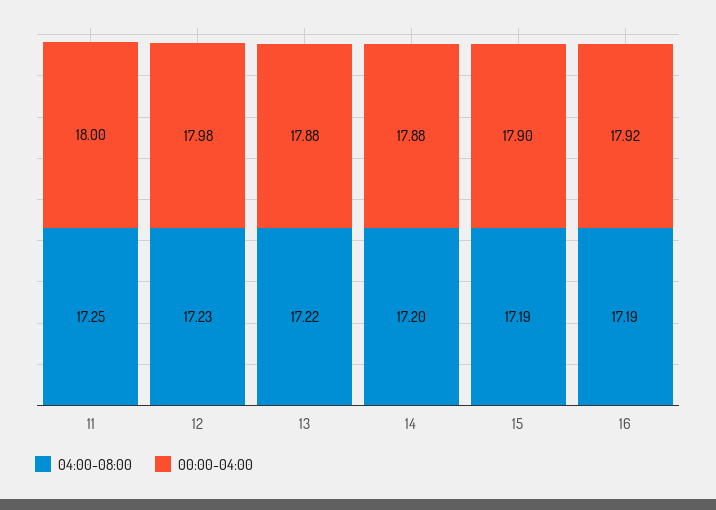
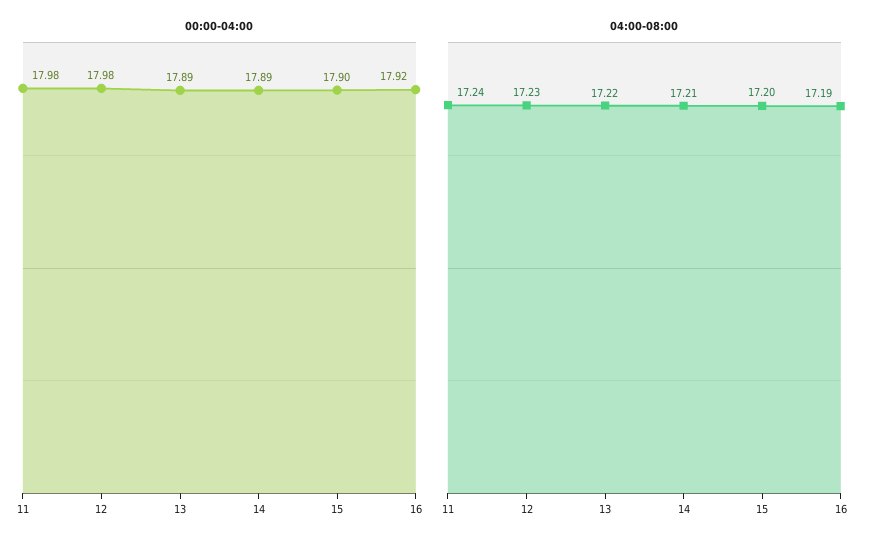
04:00-08:00, 11: 17.25 -> 17.24
00:00-04:00, 11: 18 -> 17.98
00:00-04:00, 13: 17.88 -> 17.89
04:00-08:00, 14: 17.2 -> 17.21
00:00-04:00, 14: 17.88 -> 17.89
04:00-08:00, 15: 17.19 -> 17.2

